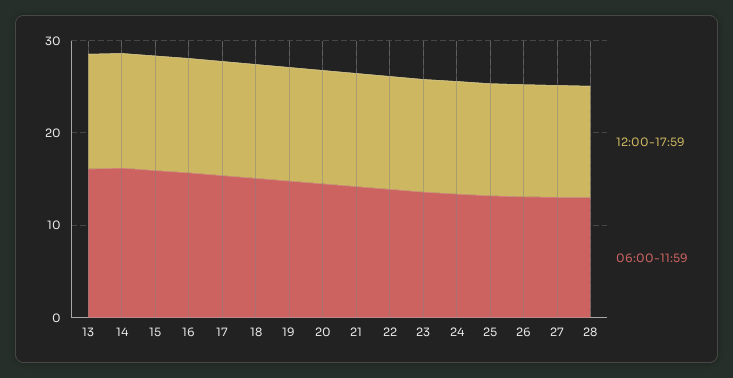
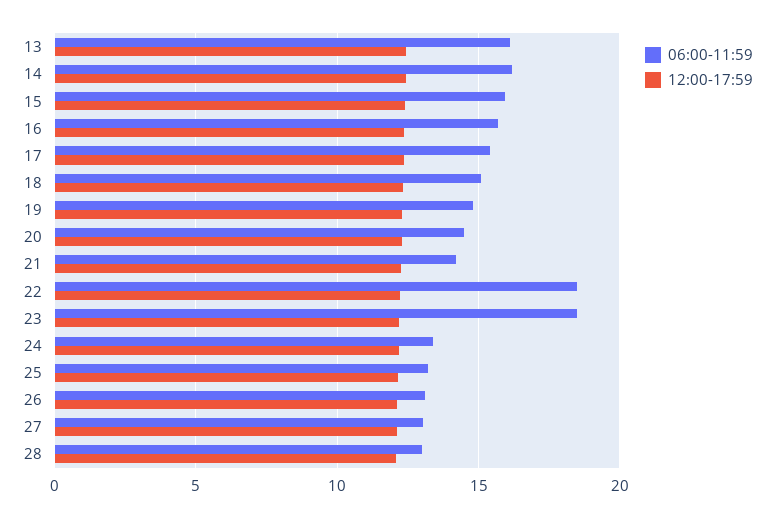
06:00-11:59, 22: 14 -> 18.5
06:00-11:59, 23: 14 -> 18.5

